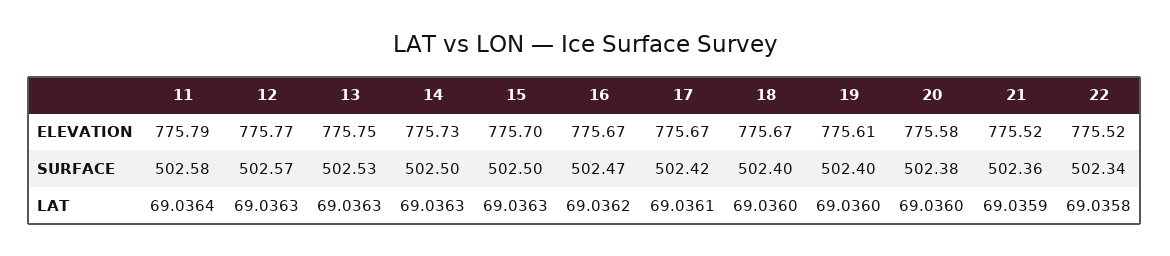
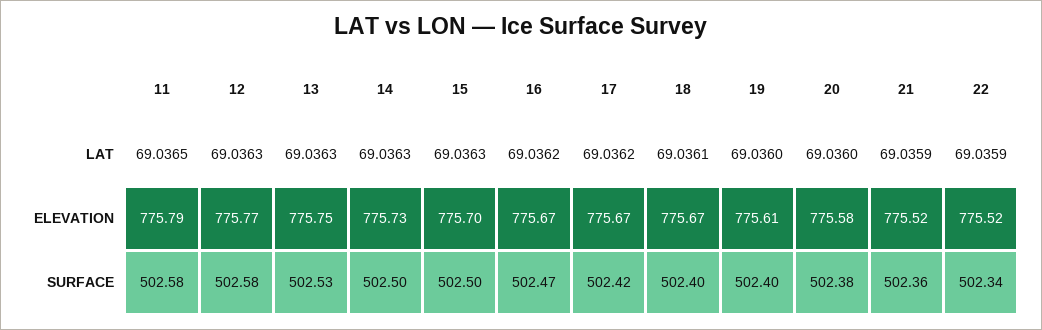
12, SURFACE: 502.57 -> 502.58
11, LAT: 69.0364 -> 69.0365
17, LAT: 69.0361 -> 69.0362
18, LAT: 69.036 -> 69.0361
22, LAT: 69.0358 -> 69.0359

